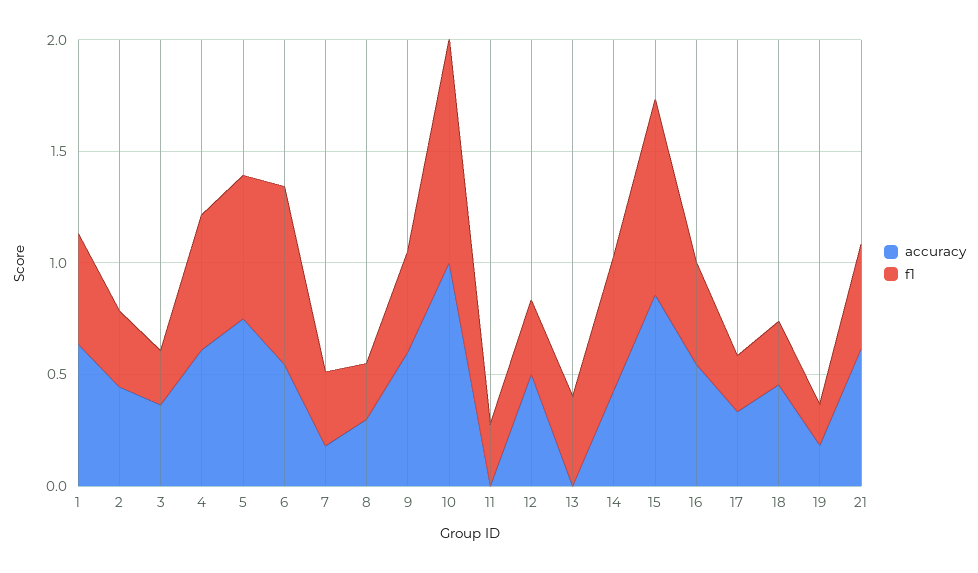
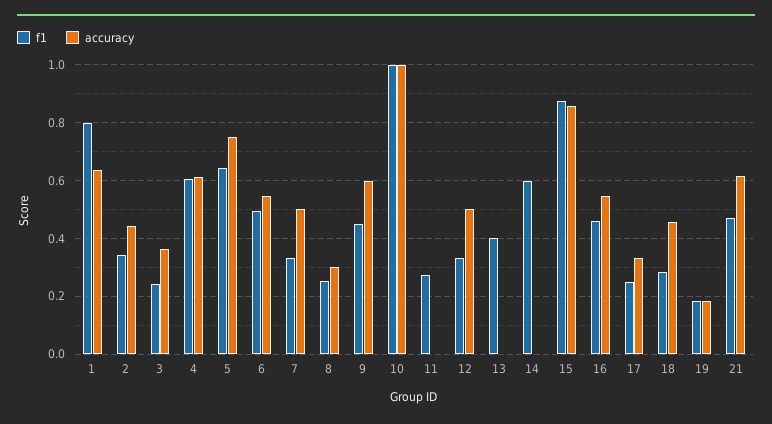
f1, 1: 0.5 -> 0.8
f1, 6: 0.8 -> 0.5
accuracy, 7: 0.2 -> 0.5
accuracy, 14: 0.4 -> 0

